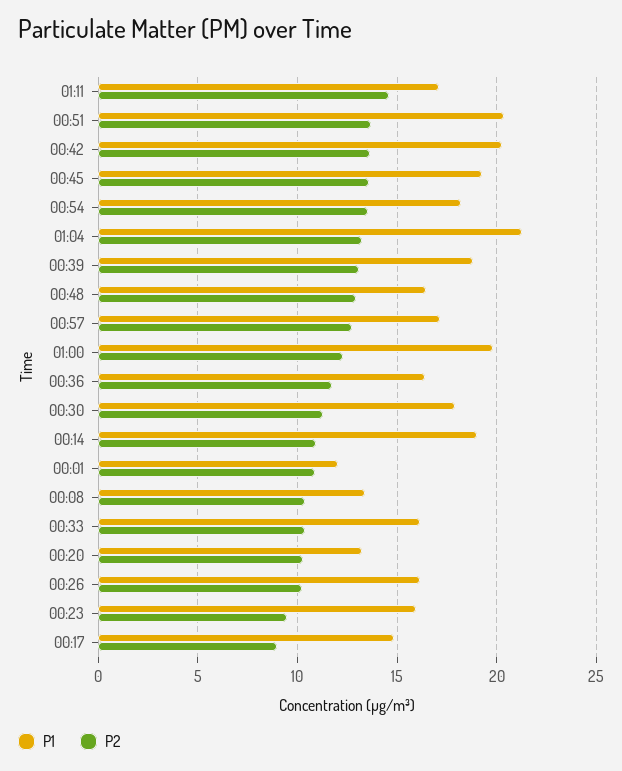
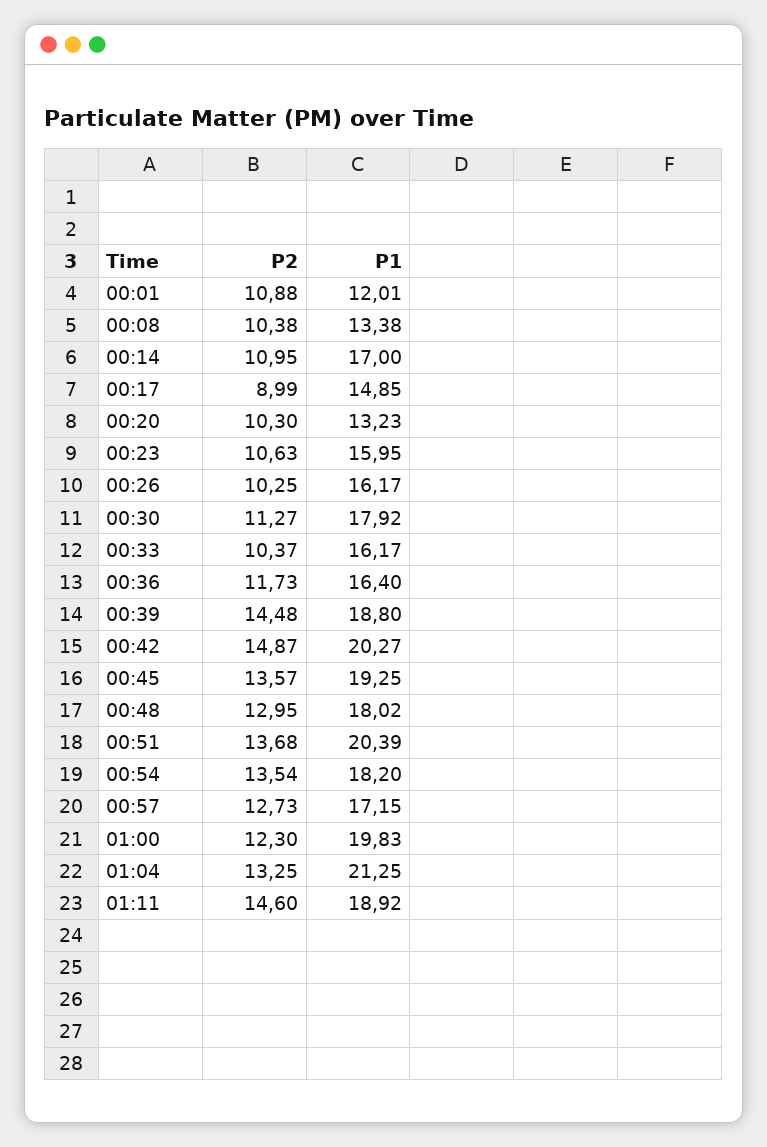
P1, 01:11: 17 -> 18.92
P2, 00:42: 13.5 -> 14.87
P2, 00:39: 13 -> 14.48
P1, 00:48: 16.5 -> 18.02
P1, 00:14: 19 -> 17
P2, 00:23: 9.5 -> 10.63

